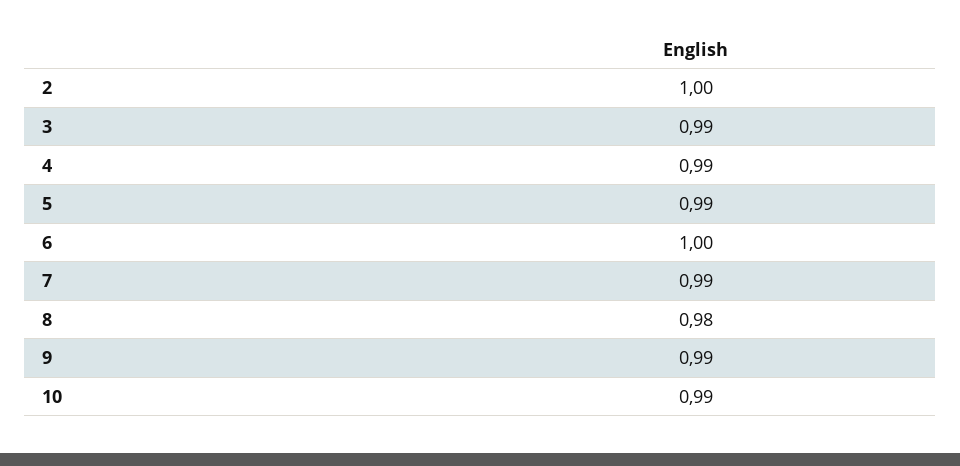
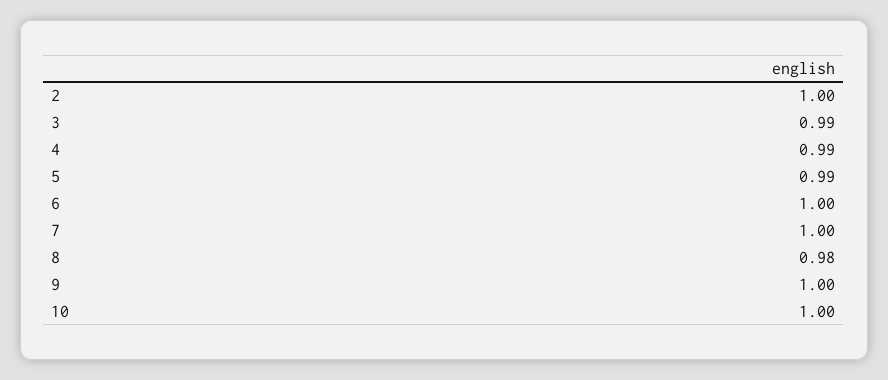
7: 0.99 -> 1
9: 0.99 -> 1
10: 0.99 -> 1

